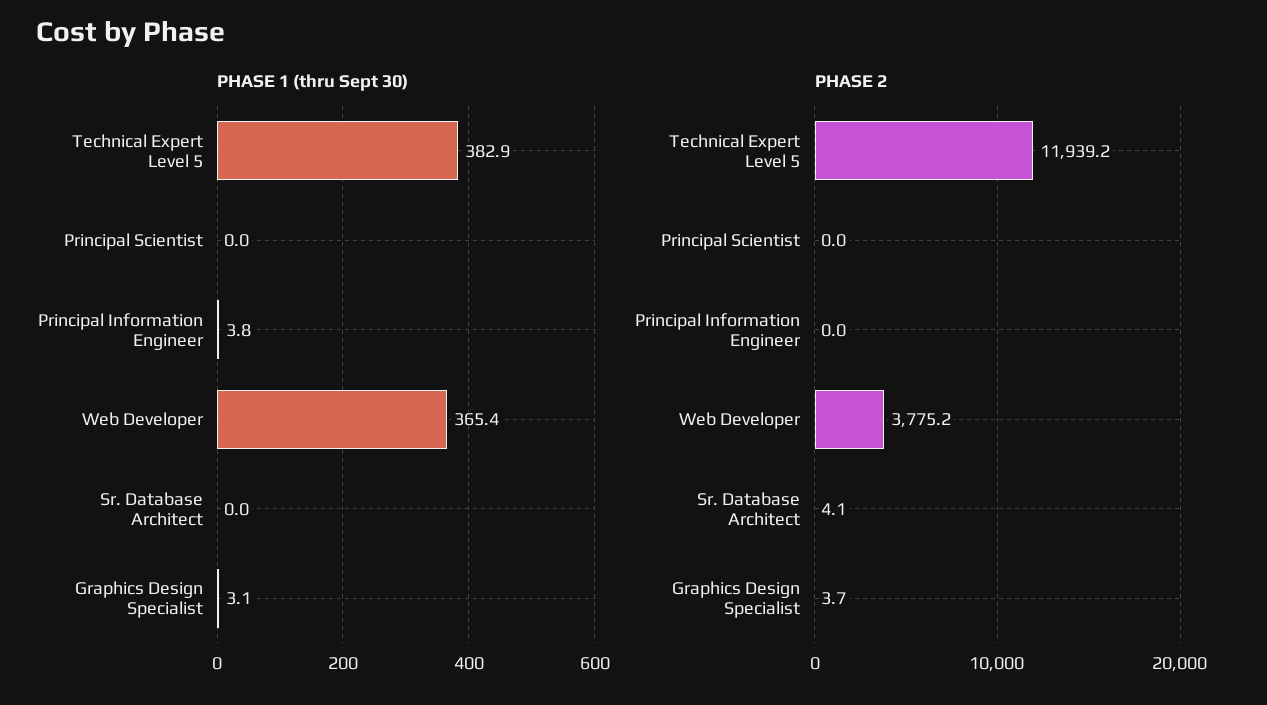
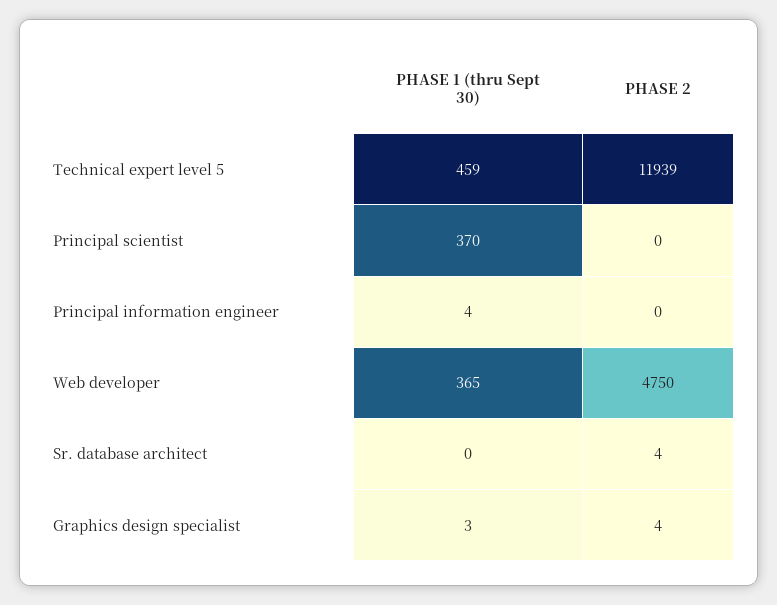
PHASE 1 (thru Sept 30), Technical Expert Level 5: 382.9 -> 459
PHASE 1 (thru Sept 30), Principal Scientist: 0 -> 370
PHASE 2, Web Developer: 3775.2 -> 4750

